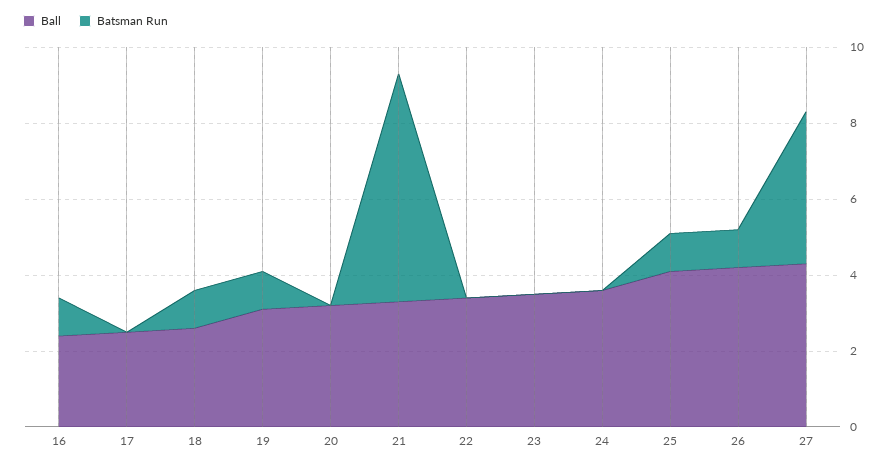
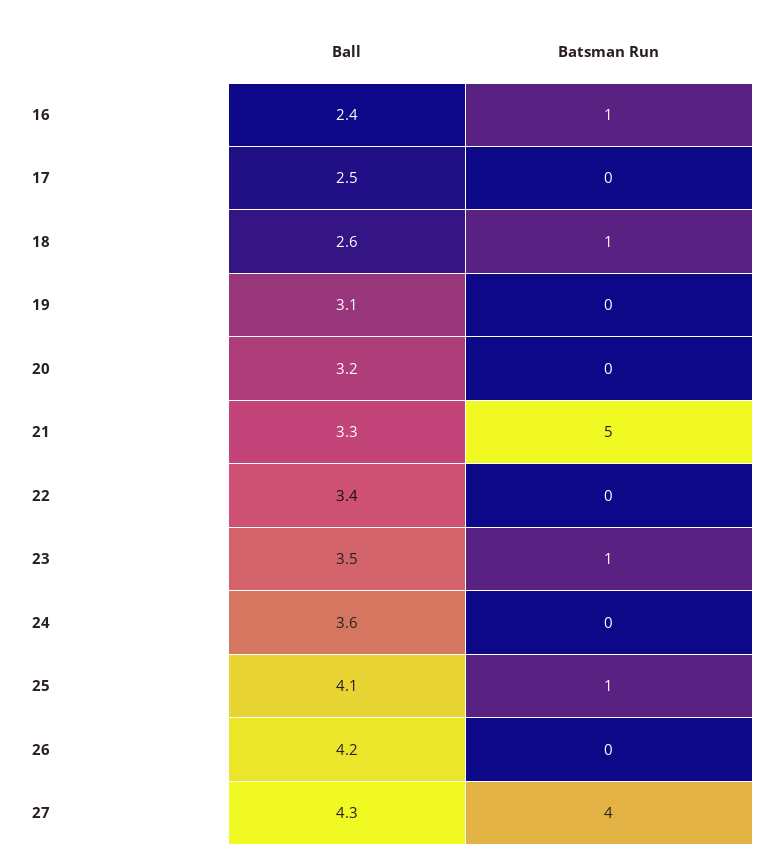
Batsman Run, 19: 1 -> 0
Batsman Run, 21: 6 -> 5
Batsman Run, 23: 0 -> 1
Batsman Run, 26: 1 -> 0

